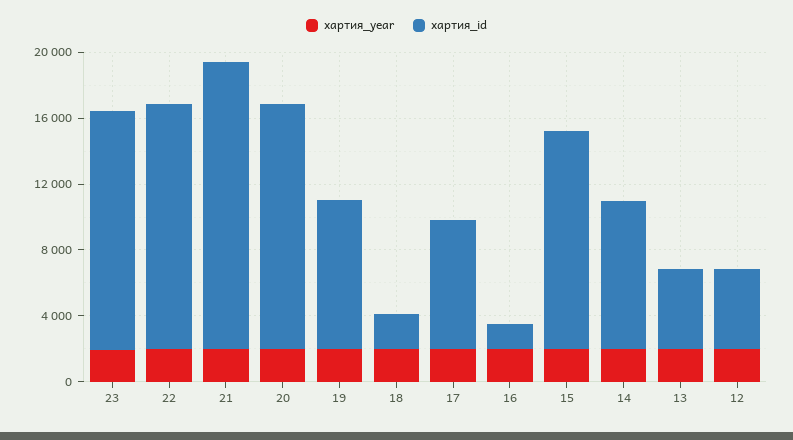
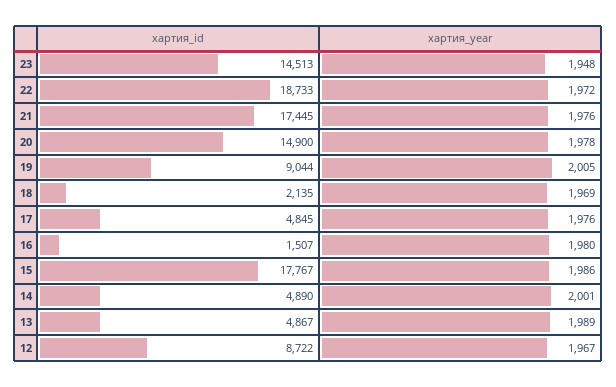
хартия_id, 22: 15000 -> 18733
хартия_id, 17: 8000 -> 4845
хартия_id, 15: 13000 -> 17767
хартия_id, 14: 9000 -> 4890
хартия_id, 12: 5000 -> 8722

